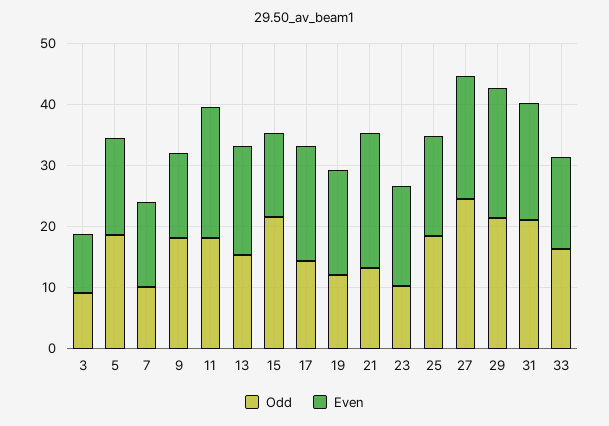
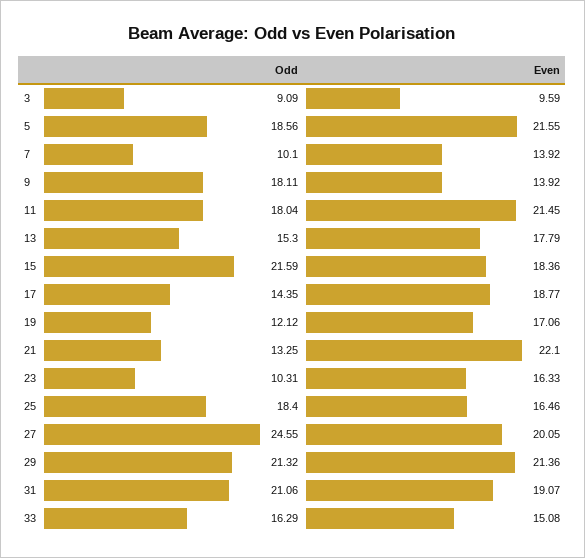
Even, 5: 16 -> 21.55
Even, 15: 14 -> 18.36

